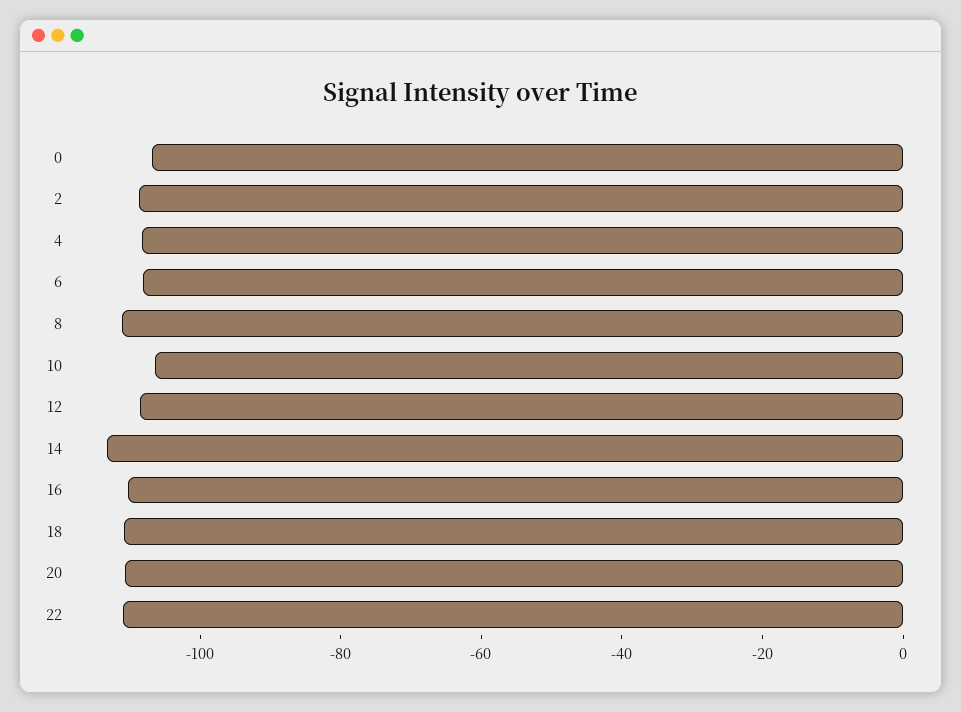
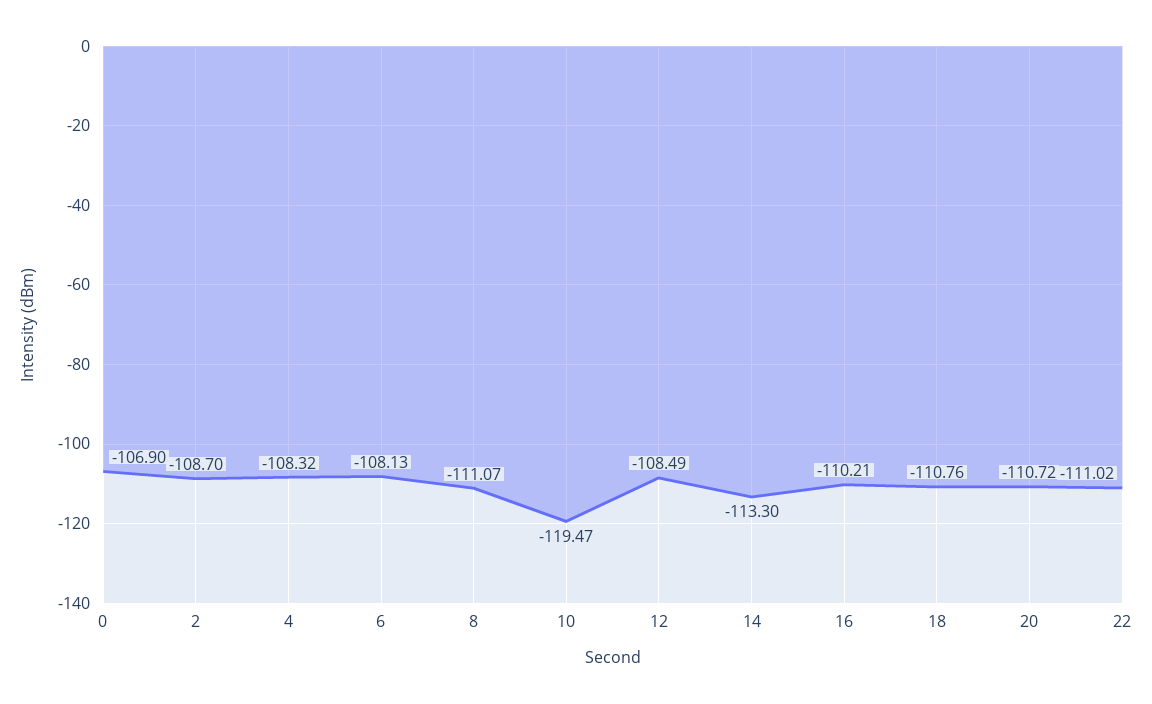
10: -105 -> -119.47

